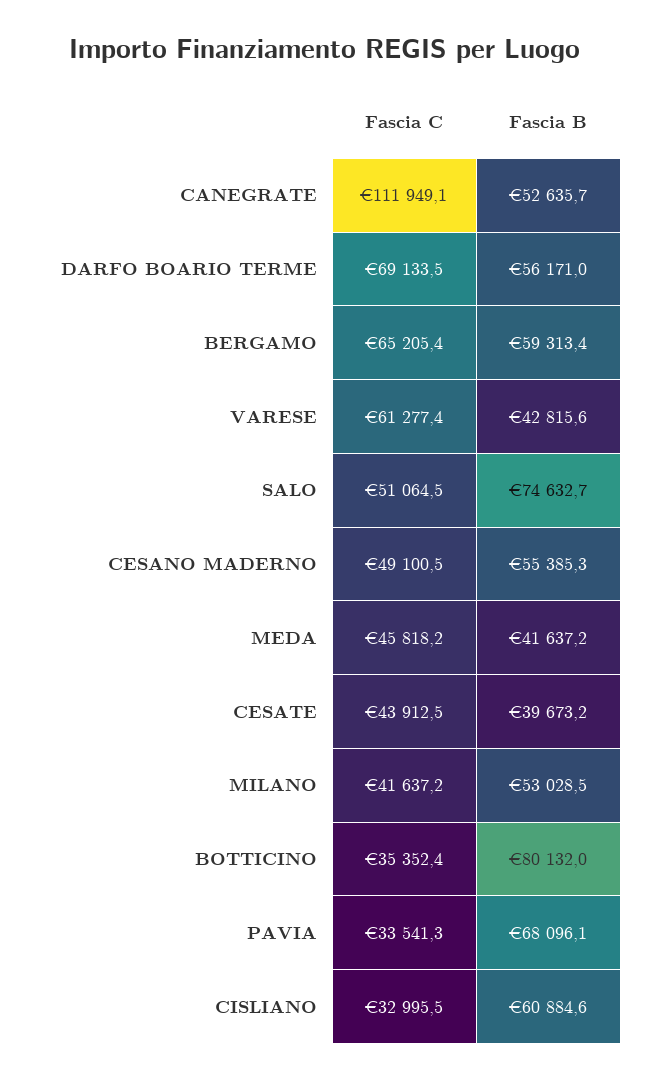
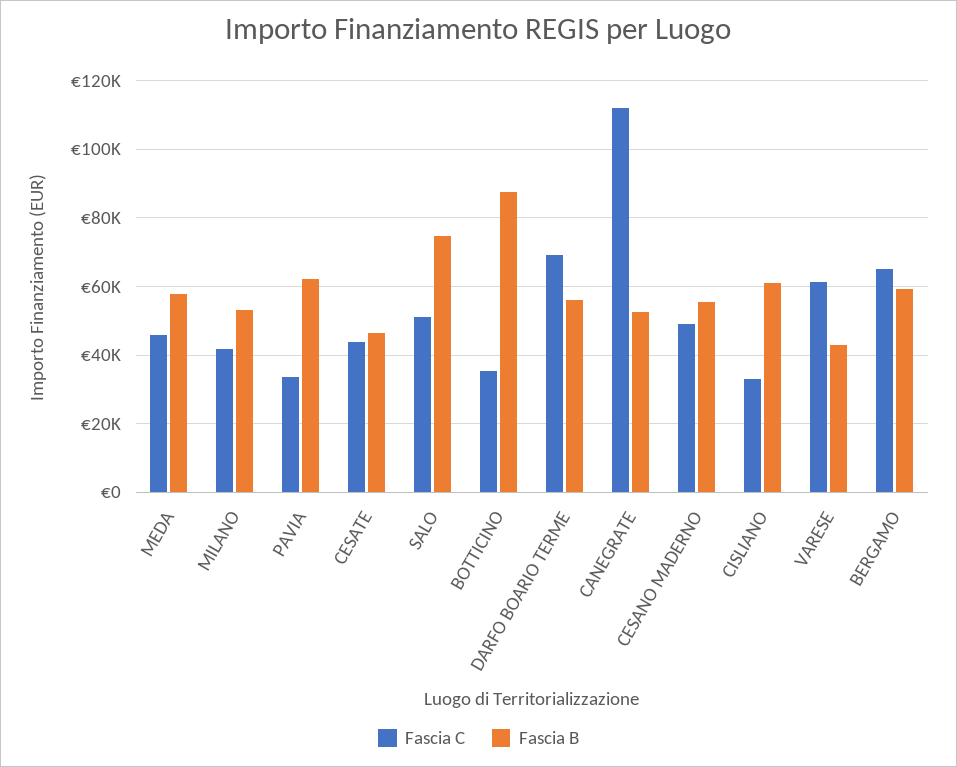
Fascia B, MEDA: 41637.2 -> 58000
Fascia B, CESATE: 39673.2 -> 46000
Fascia B, BOTTICINO: 80132 -> 88000
Fascia B, PAVIA: 68096.1 -> 62000

